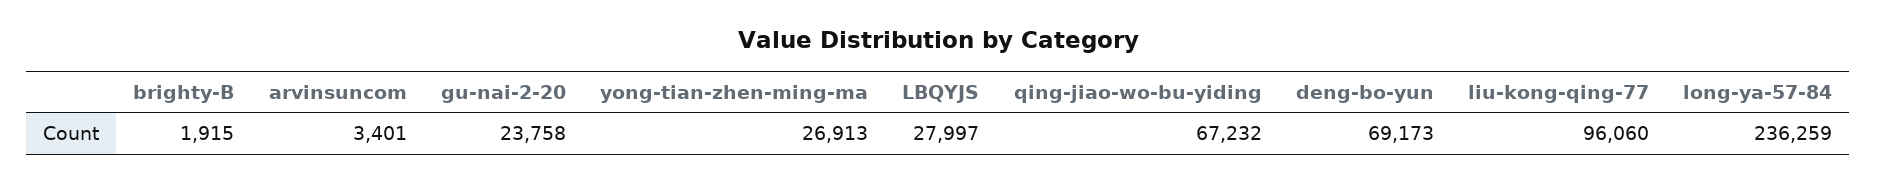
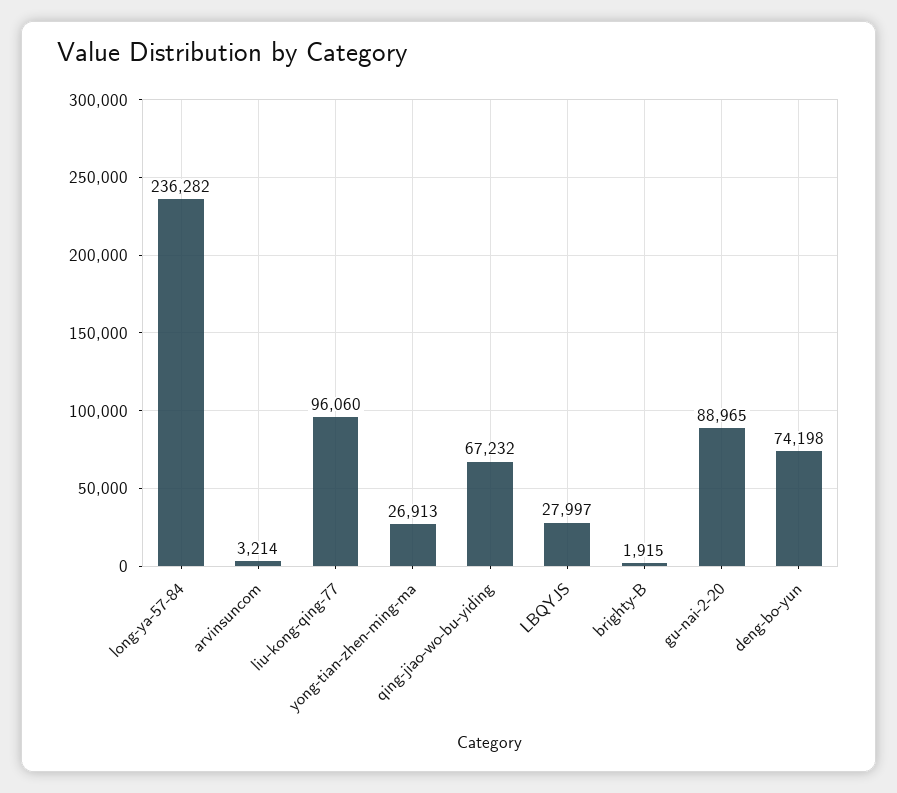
arvinsuncom: 3401 -> 3214
gu-nai-2-20: 23758 -> 88965
deng-bo-yun: 69173 -> 74198
long-ya-57-84: 236259 -> 236282

